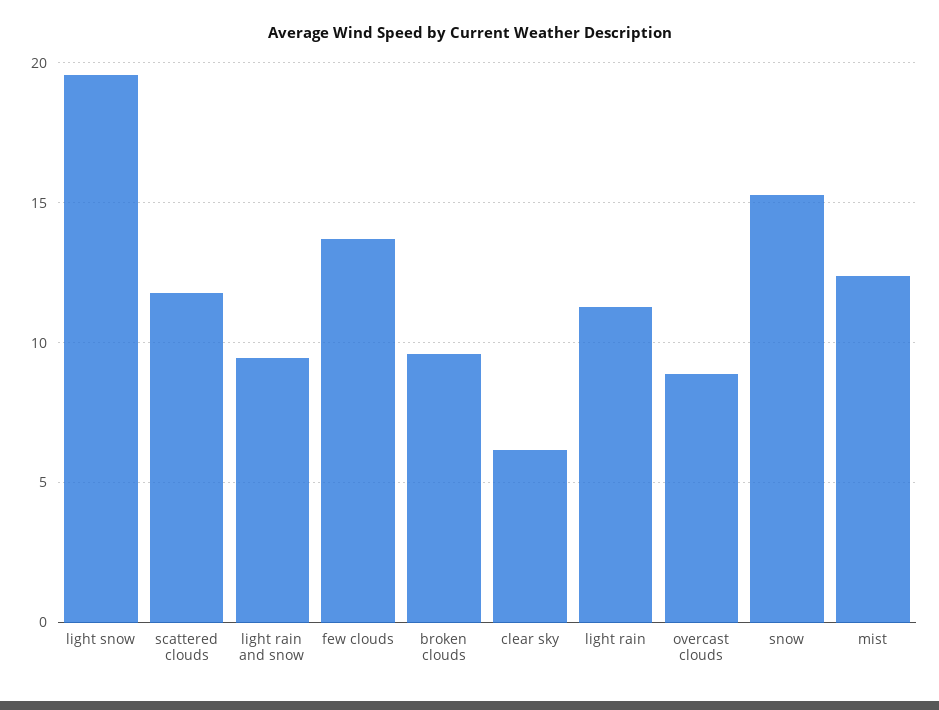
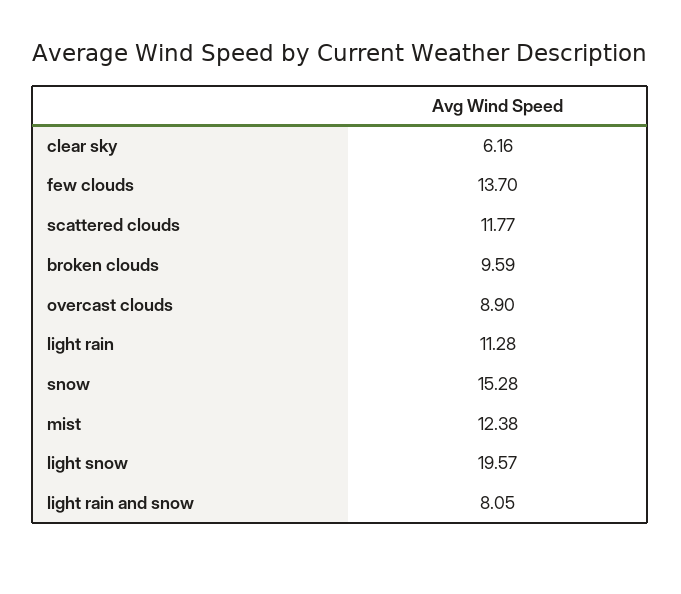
light rain and snow: 9.5 -> 8.05

